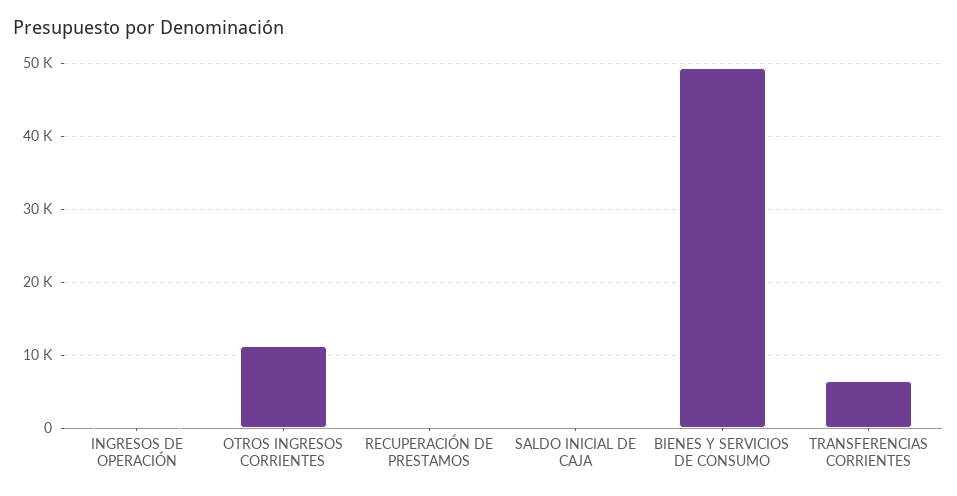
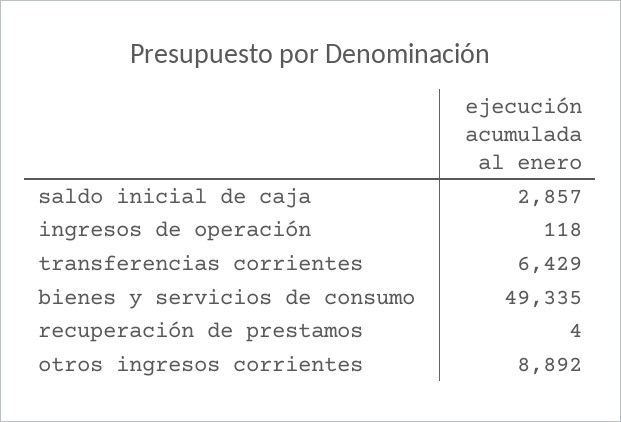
OTROS INGRESOS CORRIENTES: 11000 -> 8892
SALDO INICIAL DE CAJA: 0 -> 2857

